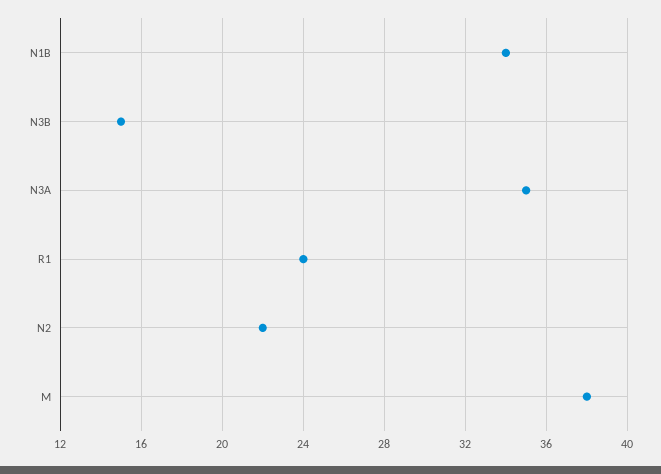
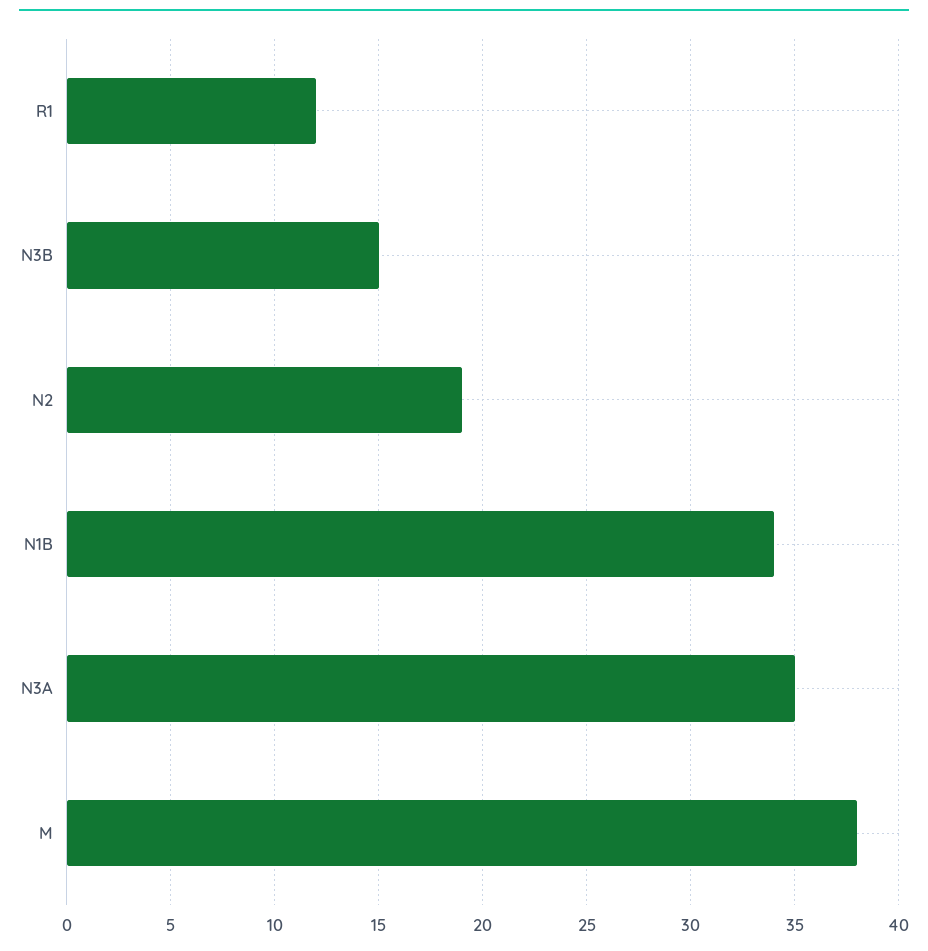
R1: 24 -> 12
N2: 22 -> 19

